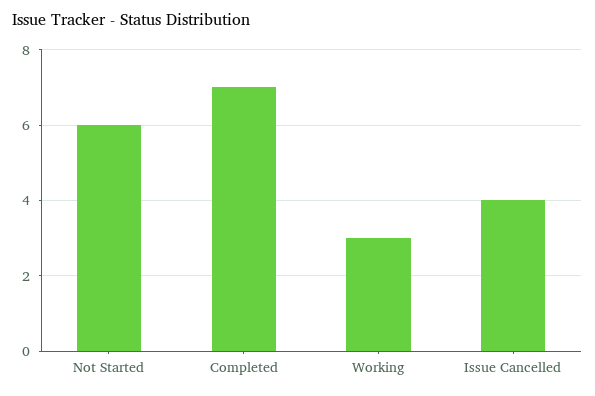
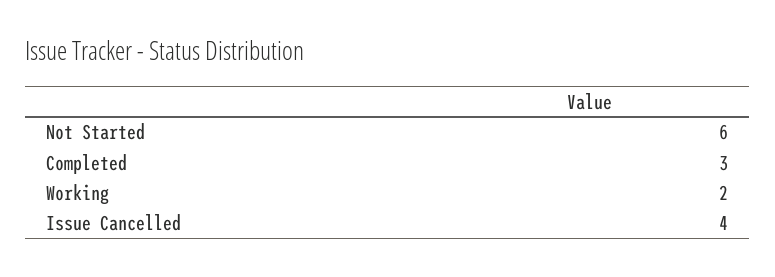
Completed: 7 -> 3
Working: 3 -> 2

